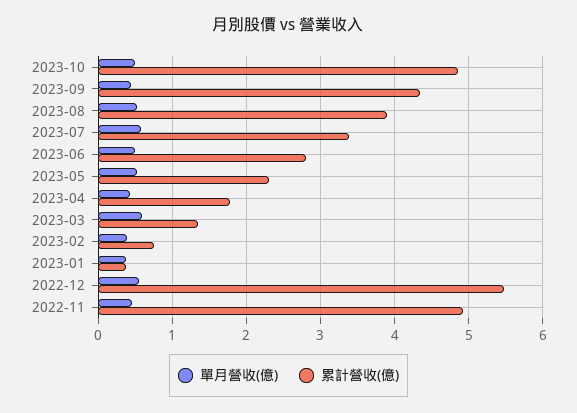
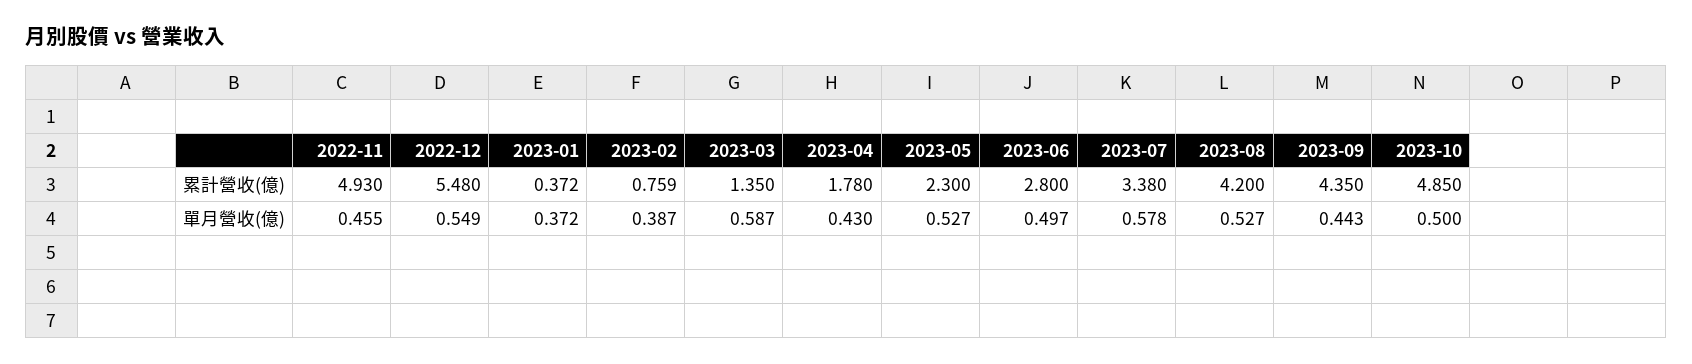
累計營收(億), 2023-08: 3.9 -> 4.2

